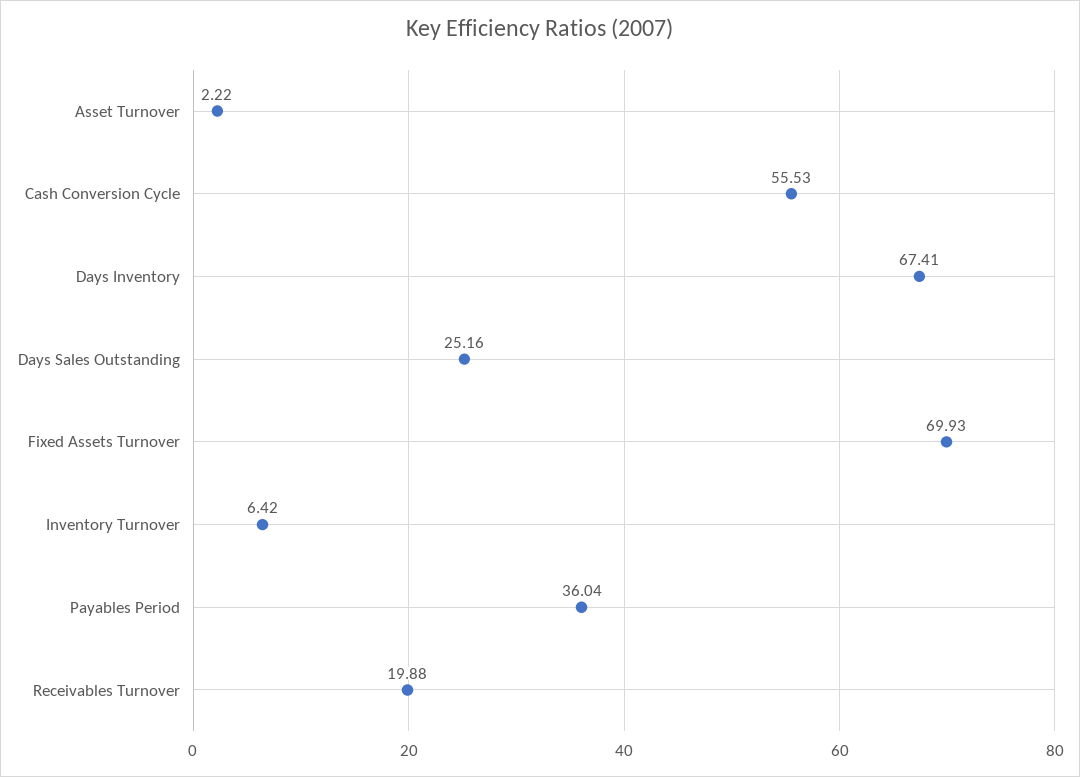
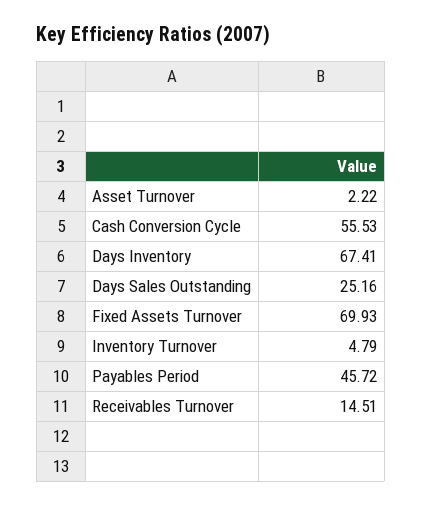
Inventory Turnover: 6.42 -> 4.79
Payables Period: 36.04 -> 45.72
Receivables Turnover: 19.88 -> 14.51

